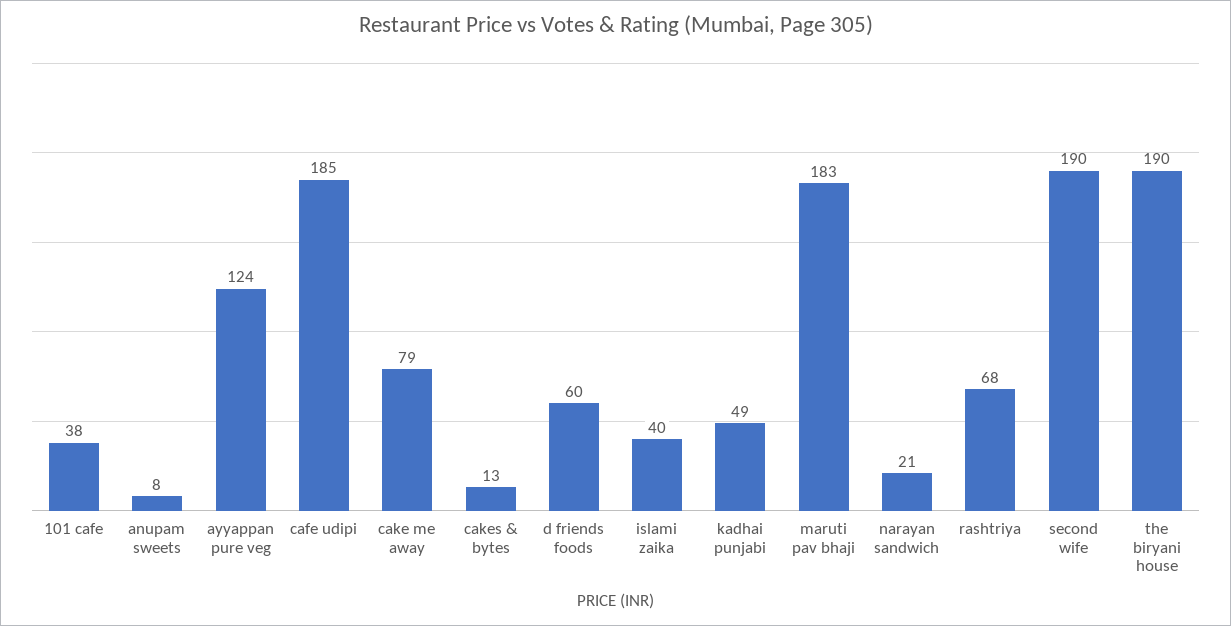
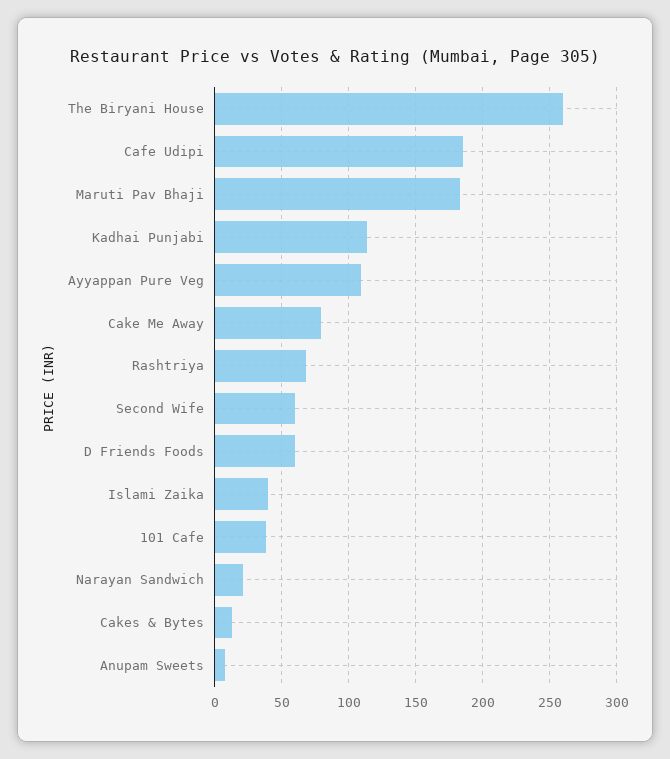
ayyappan pure veg: 124 -> 110
kadhai punjabi: 49 -> 115
second wife: 190 -> 60
the biryani house: 190 -> 260

